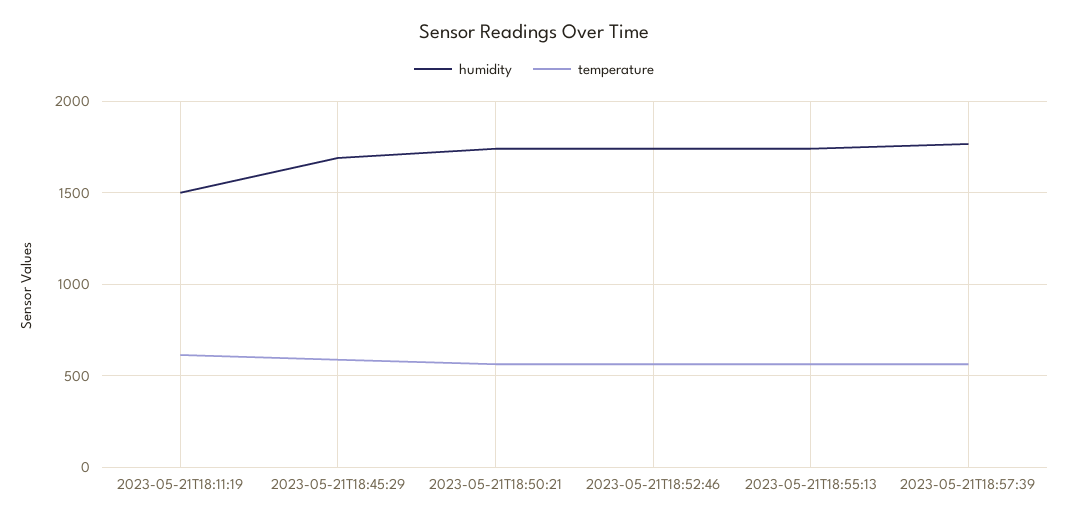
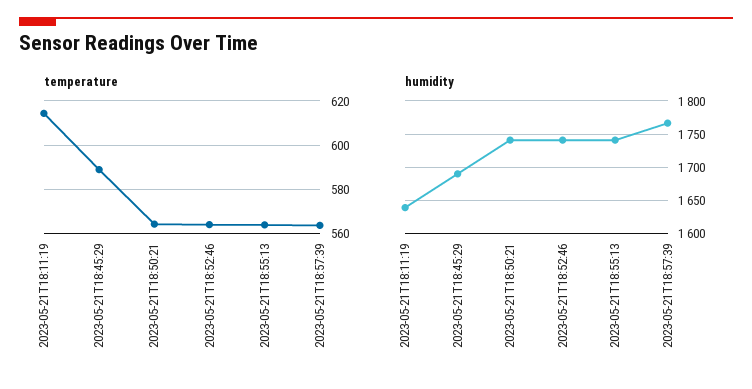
humidity, 2023-05-21T18:11:19: 1500 -> 1640

